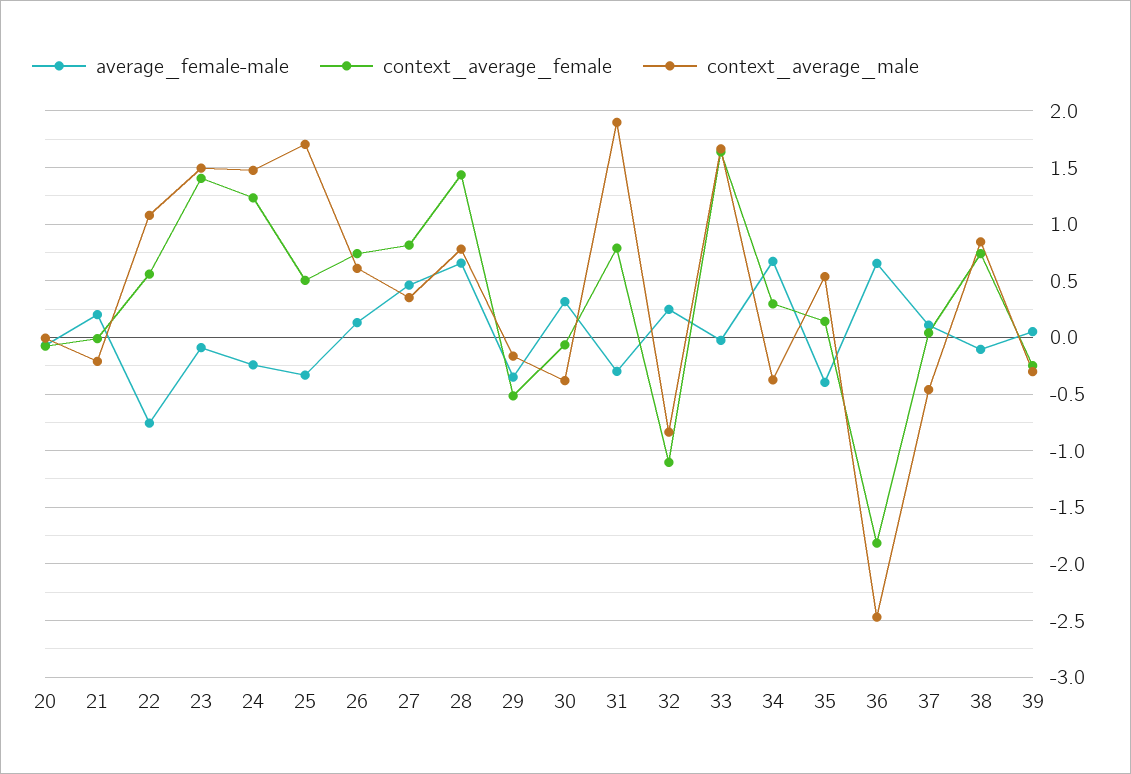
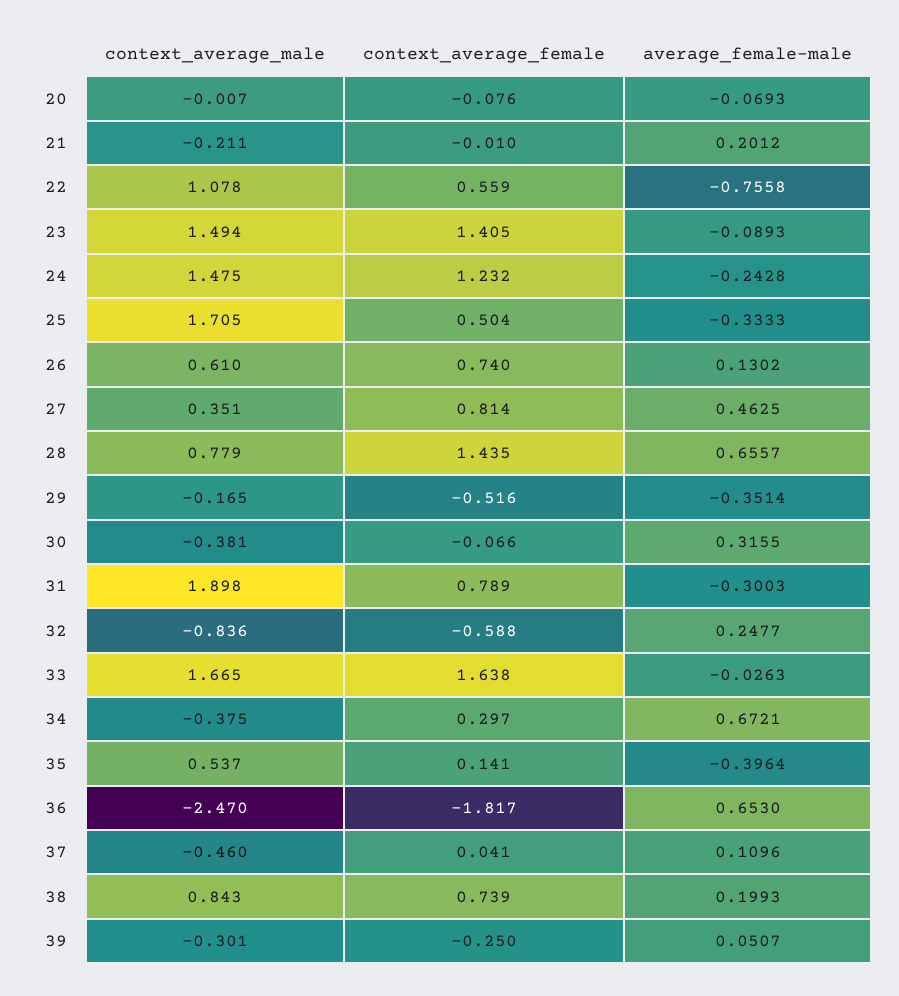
context_average_female, 32: -1.1 -> -0.588
average_female-male, 38: -0.1 -> 0.1993

